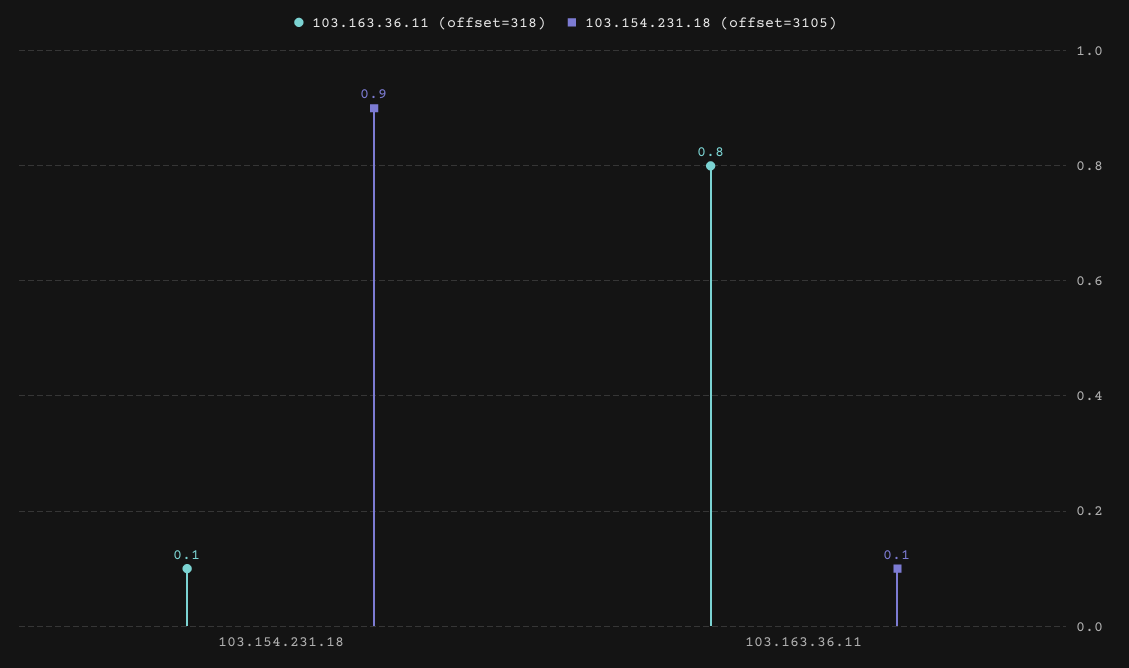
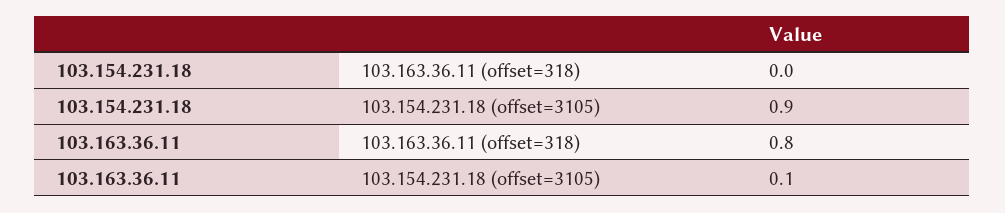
103.163.36.11 (offset=318), 103.154.231.18: 0.1 -> 0

